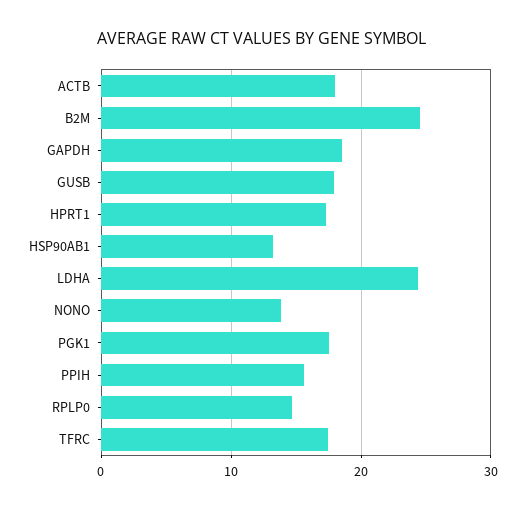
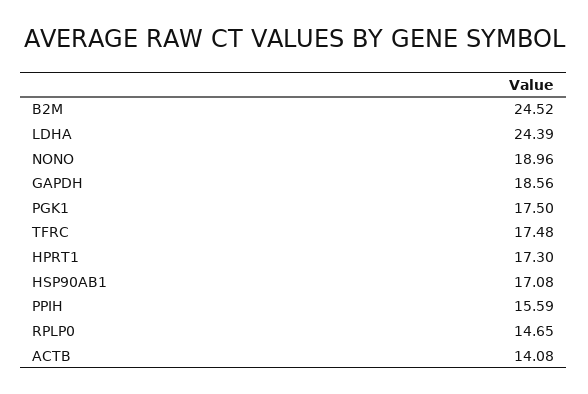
ACTB: 18 -> 14.08
GUSB: 18 -> none
HSP90AB1: 13 -> 17.08
NONO: 14 -> 18.96

